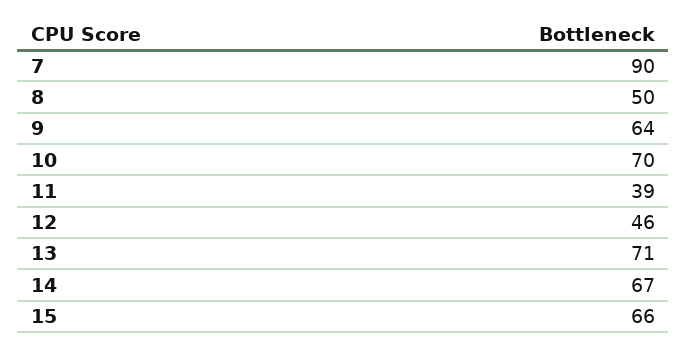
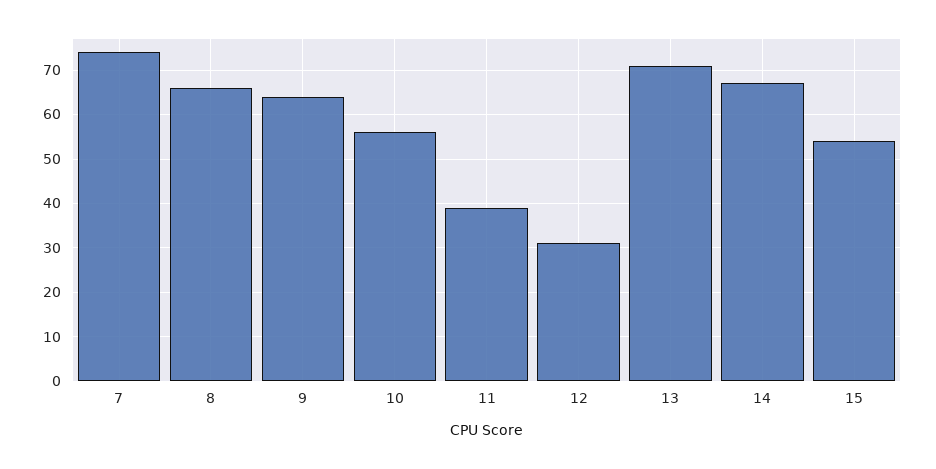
7: 90 -> 75
8: 50 -> 65
10: 70 -> 55
12: 46 -> 30
15: 66 -> 55

